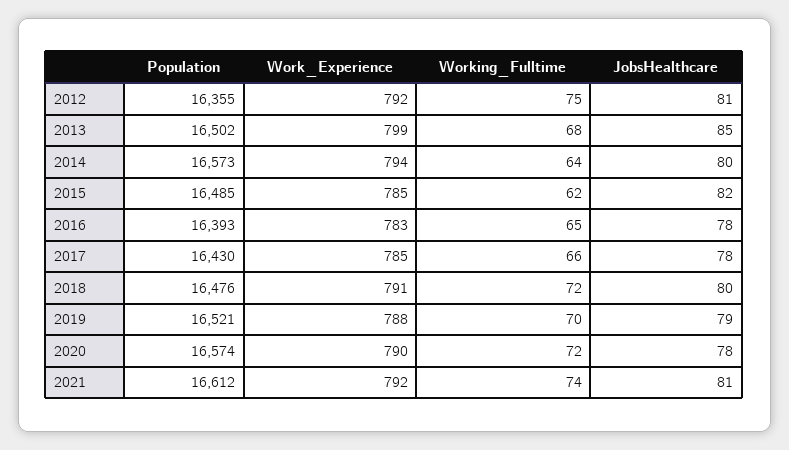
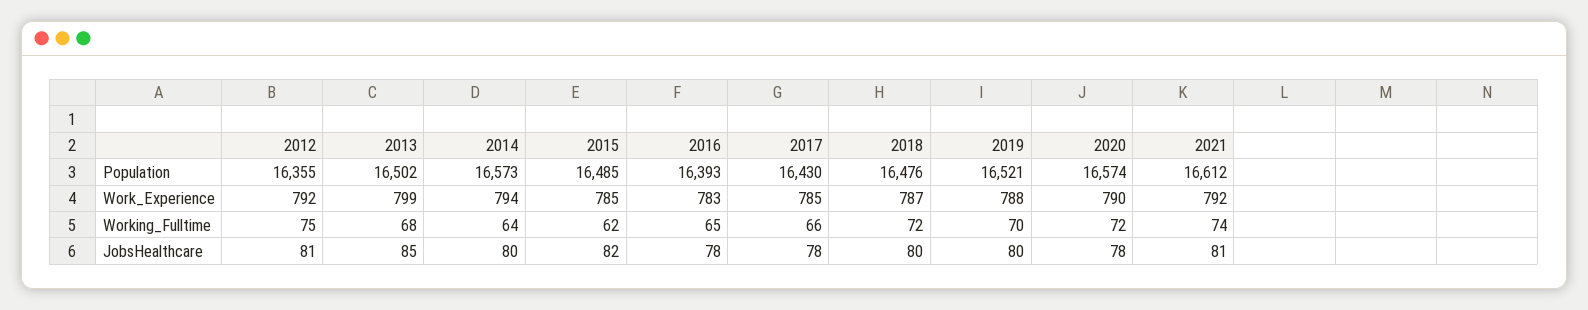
Work_Experience, 2018: 791 -> 787
JobsHealthcare, 2019: 79 -> 80

